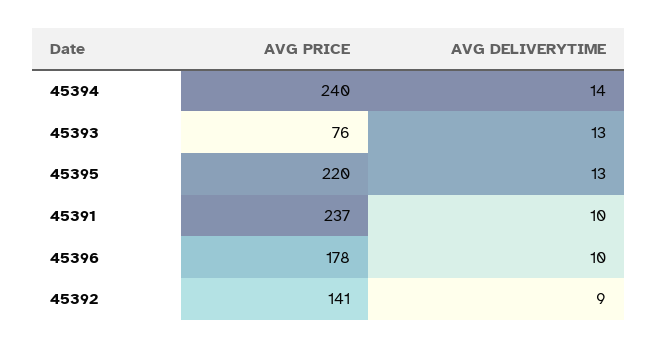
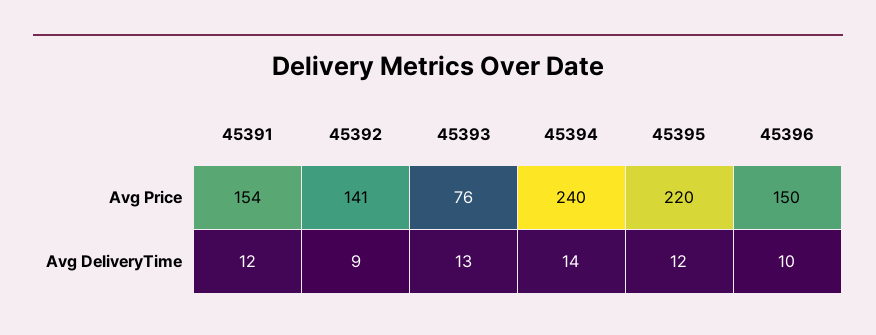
AVG DELIVERYTIME, 45395: 13 -> 12
AVG PRICE, 45391: 237 -> 154
AVG DELIVERYTIME, 45391: 10 -> 12
AVG PRICE, 45396: 178 -> 150

